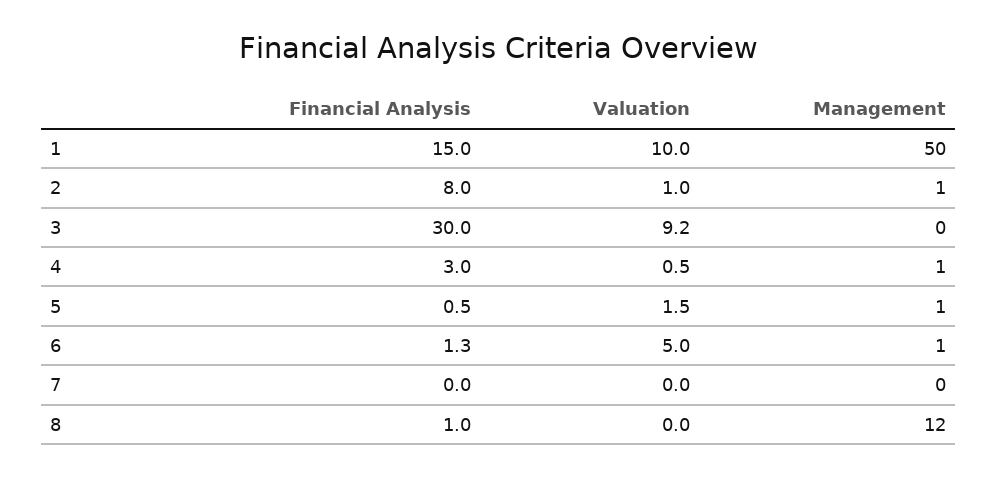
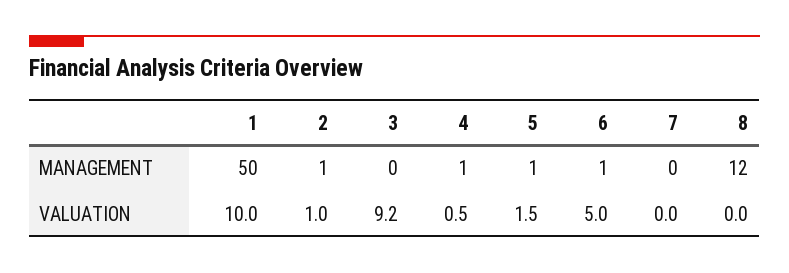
Financial Analysis, 1: 15 -> none
Financial Analysis, 2: 8 -> none
Financial Analysis, 3: 30 -> none
Financial Analysis, 4: 3 -> none
Financial Analysis, 5: 0.5 -> none
Financial Analysis, 6: 1.3 -> none
Financial Analysis, 7: 0 -> none
Financial Analysis, 8: 1 -> none

